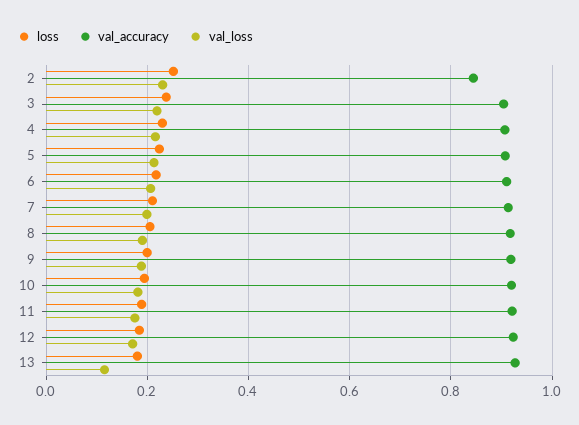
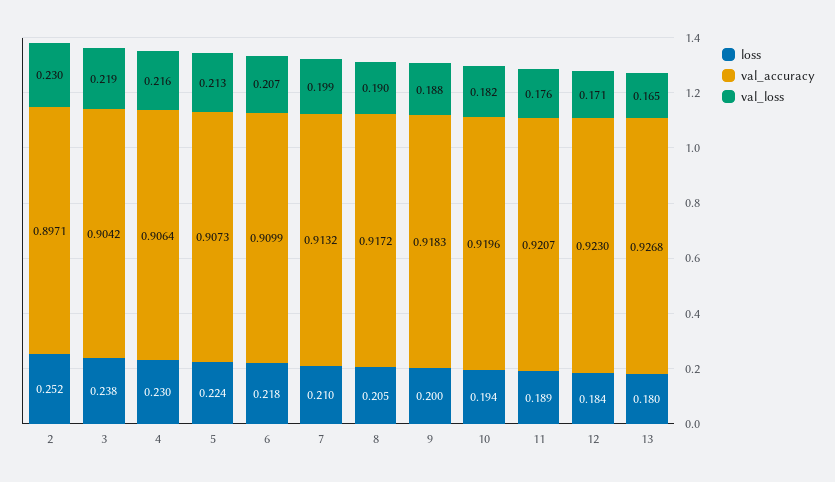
val_accuracy, 2: 0.84 -> 0.8971
val_loss, 13: 0.12 -> 0.165

